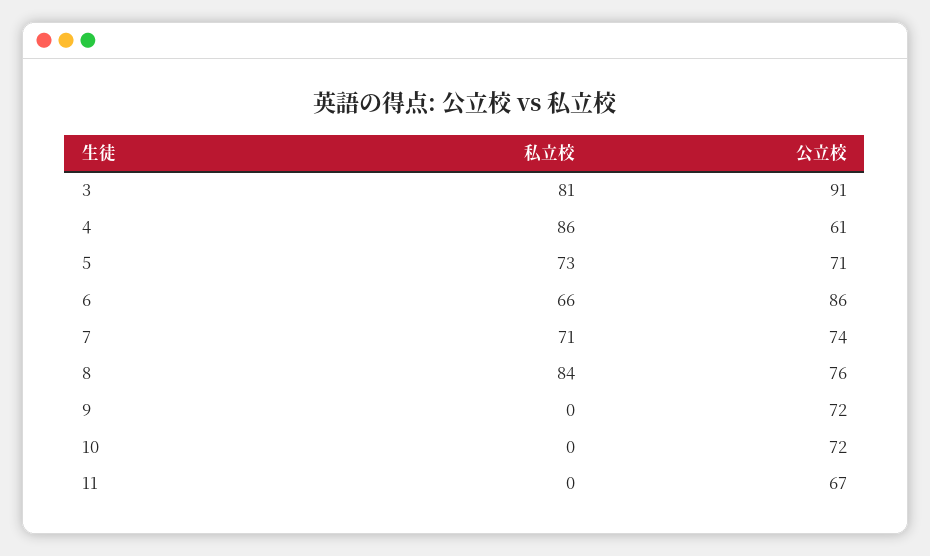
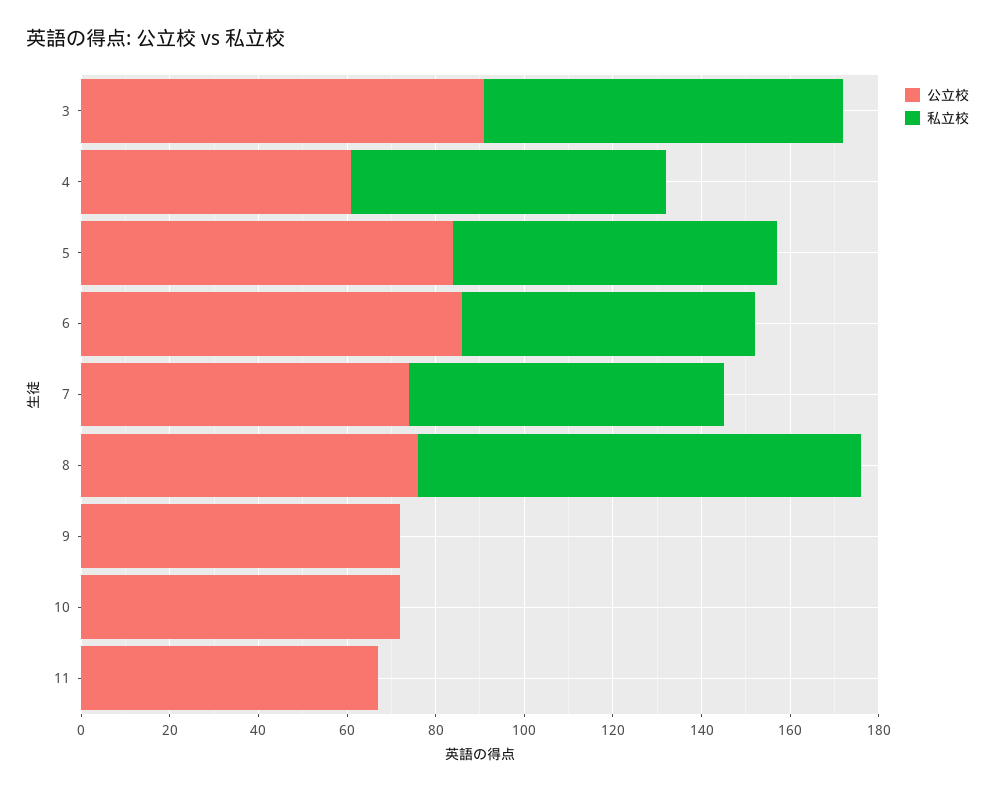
私立校, 4: 86 -> 70
公立校, 5: 71 -> 85
私立校, 8: 84 -> 100

